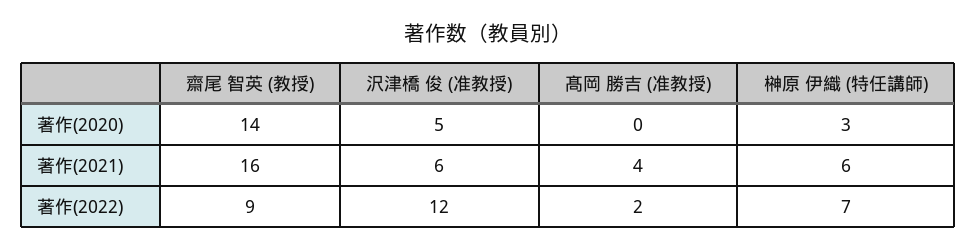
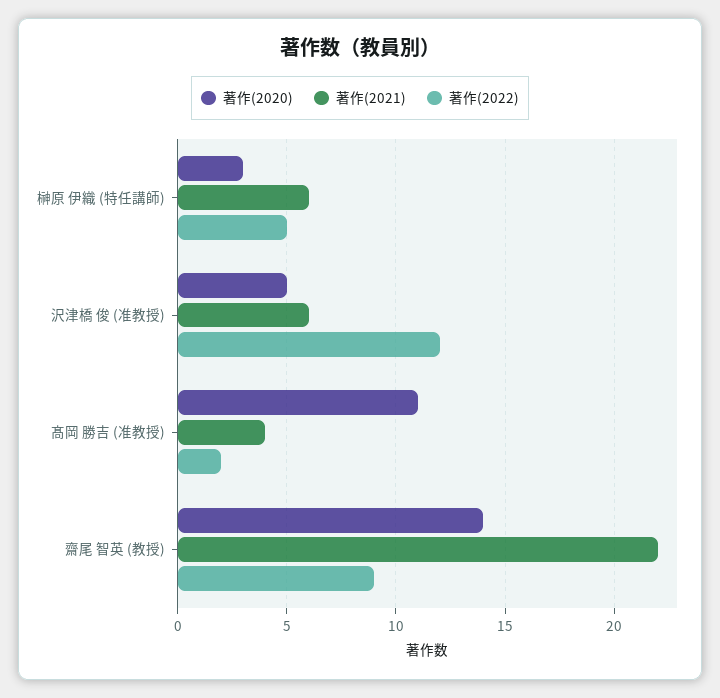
著作(2020), 髙岡 勝吉 (准教授): 0 -> 11
著作(2021), 齋尾 智英 (教授): 16 -> 22
著作(2022), 榊原 伊織 (特任講師): 7 -> 5

